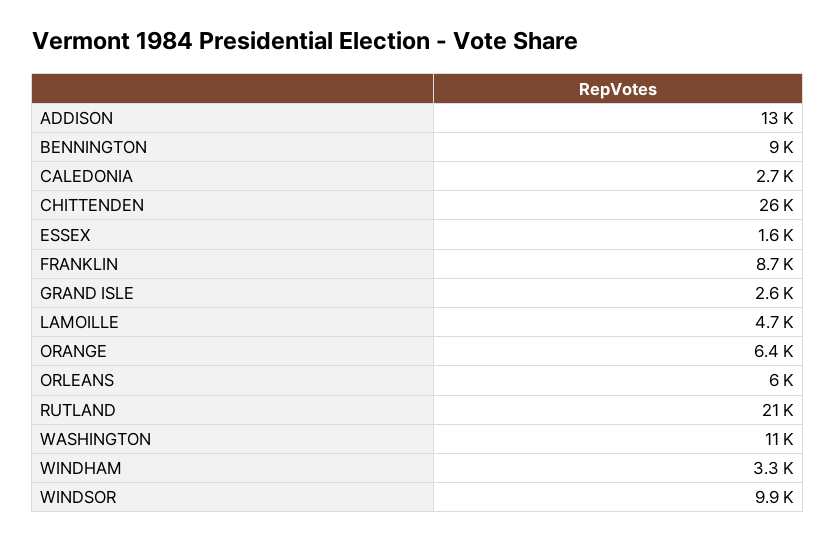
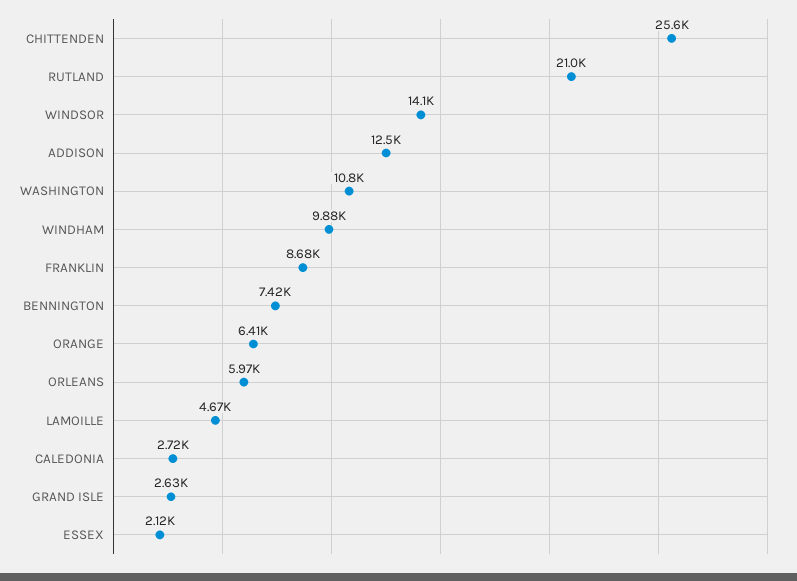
BENNINGTON: 9000 -> 7420
ESSEX: 1600 -> 2120
WINDHAM: 3300 -> 9880
WINDSOR: 9900 -> 14100

